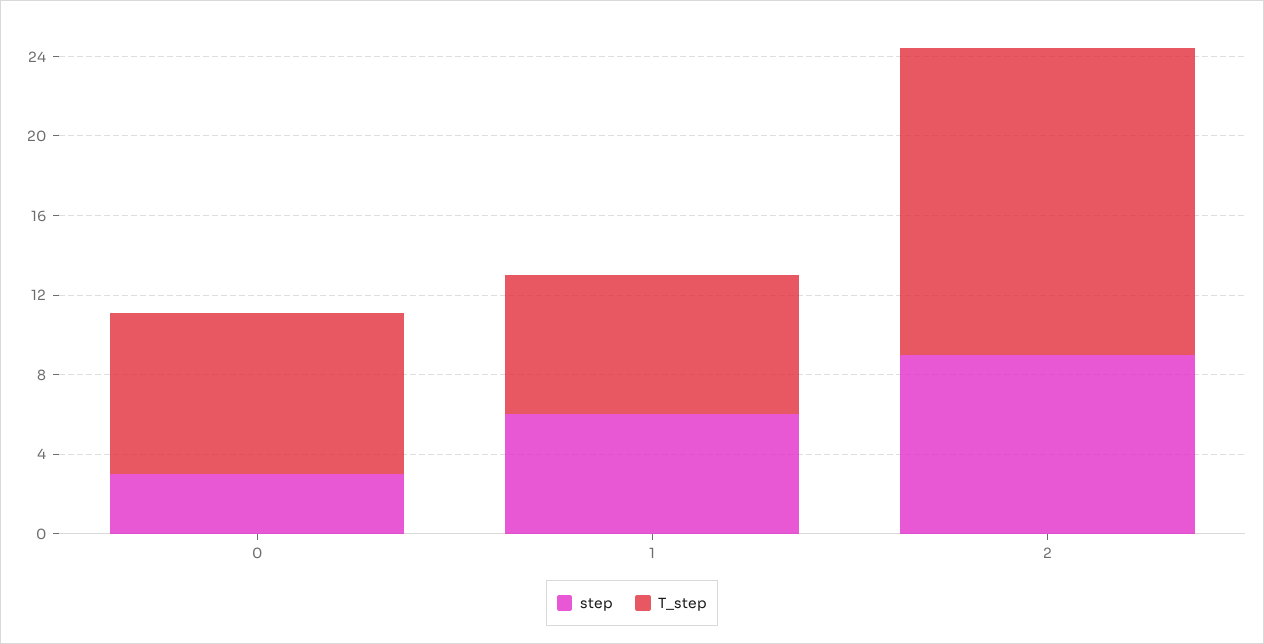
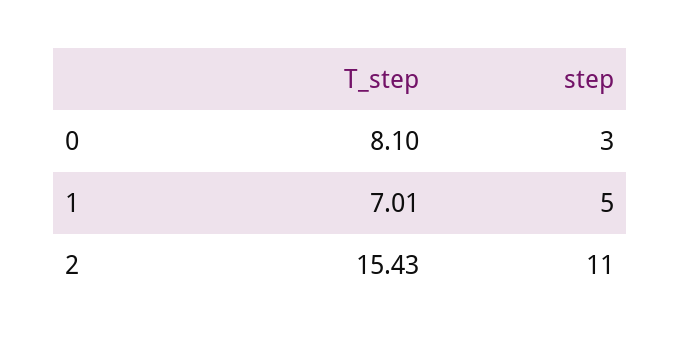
step, 1: 6 -> 5
step, 2: 9 -> 11

